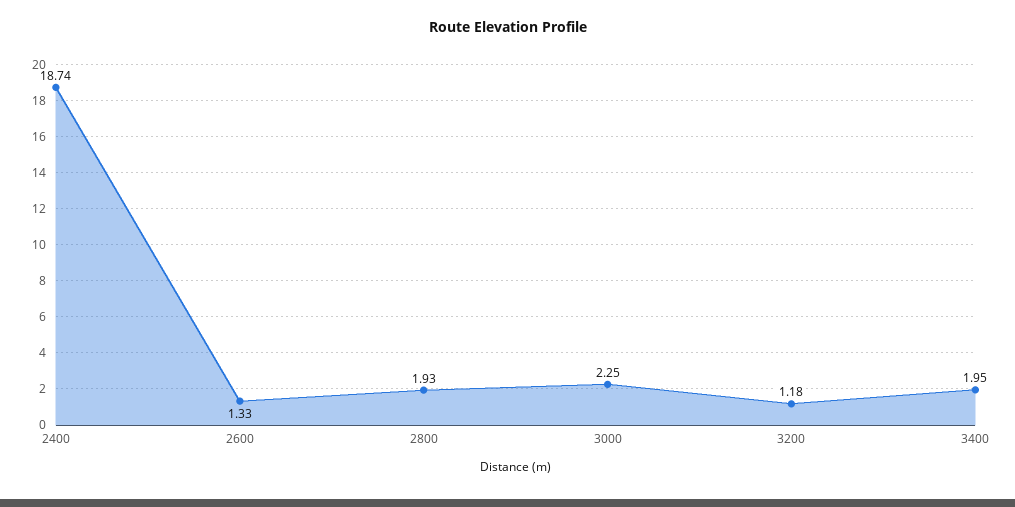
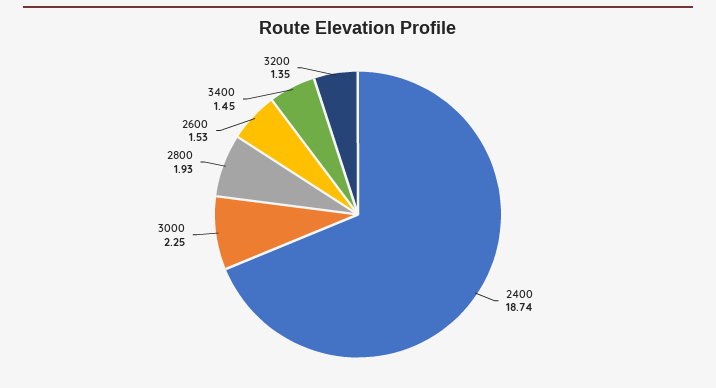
2600: 1.33 -> 1.53
3200: 1.18 -> 1.35
3400: 1.95 -> 1.45

